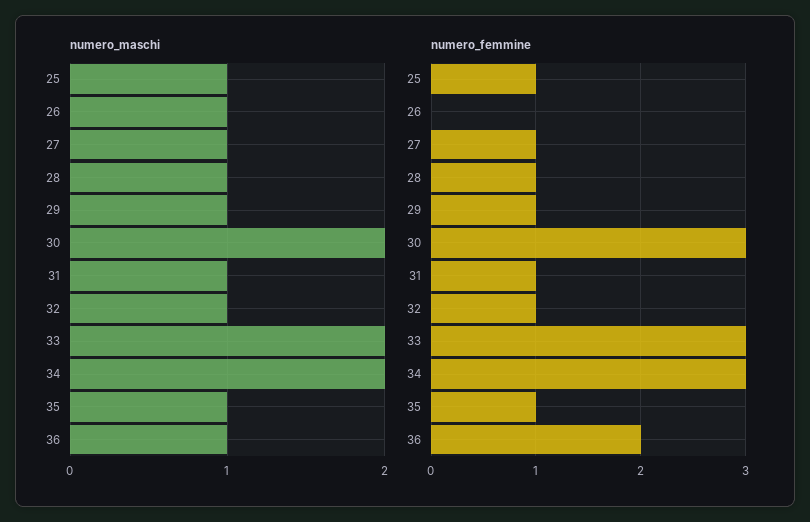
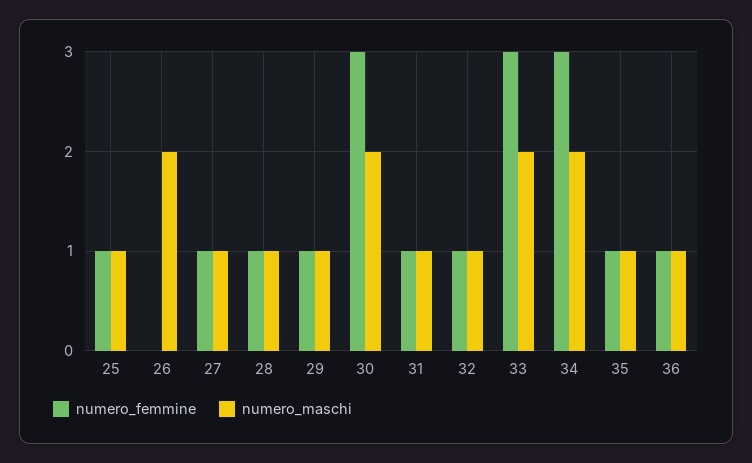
numero_maschi, 26: 1 -> 2
numero_femmine, 36: 2 -> 1

